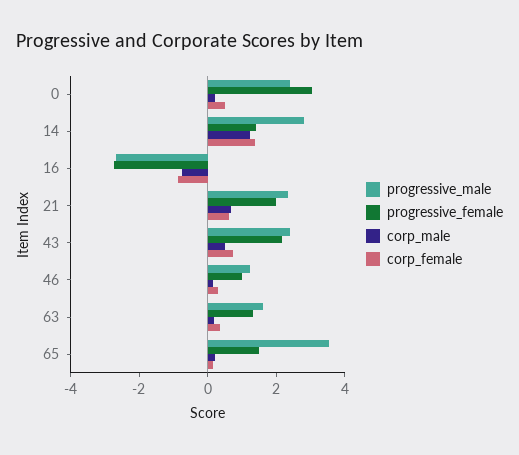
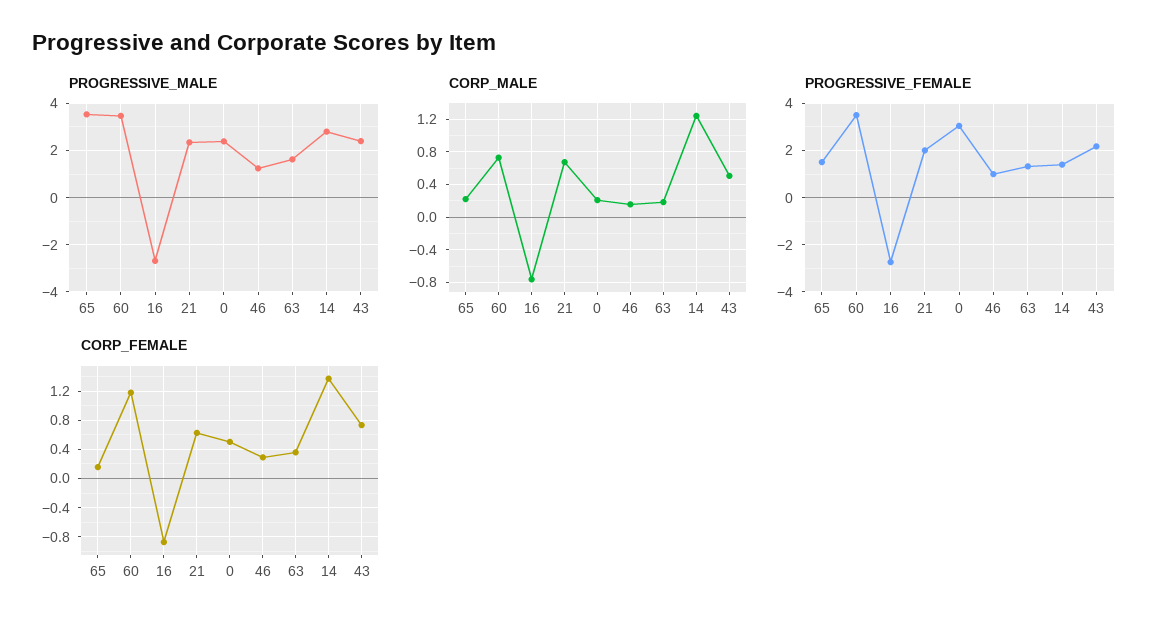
progressive_male, 60: none -> 3.5
corp_male, 60: none -> 0.7
progressive_female, 60: none -> 3.5
corp_female, 60: none -> 1.2

